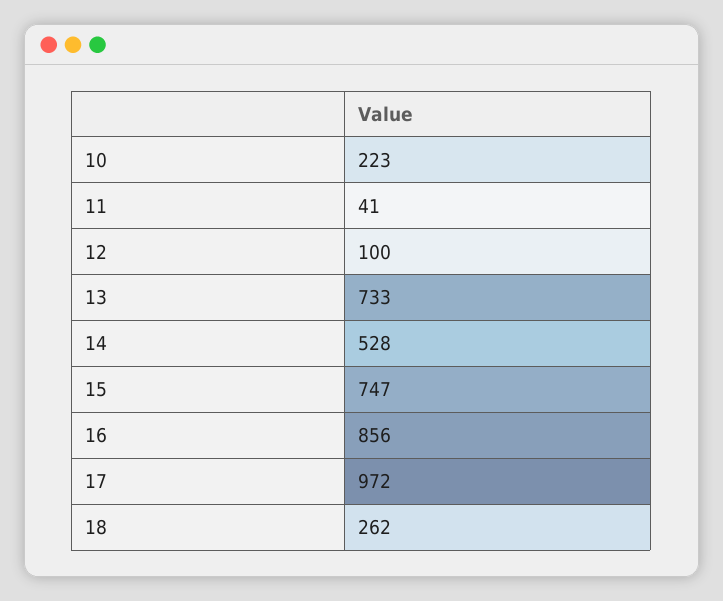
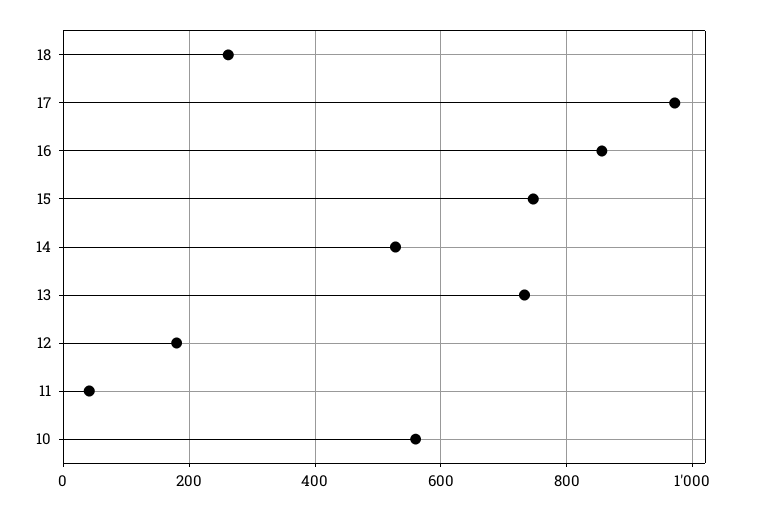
10: 223 -> 560
12: 100 -> 180

